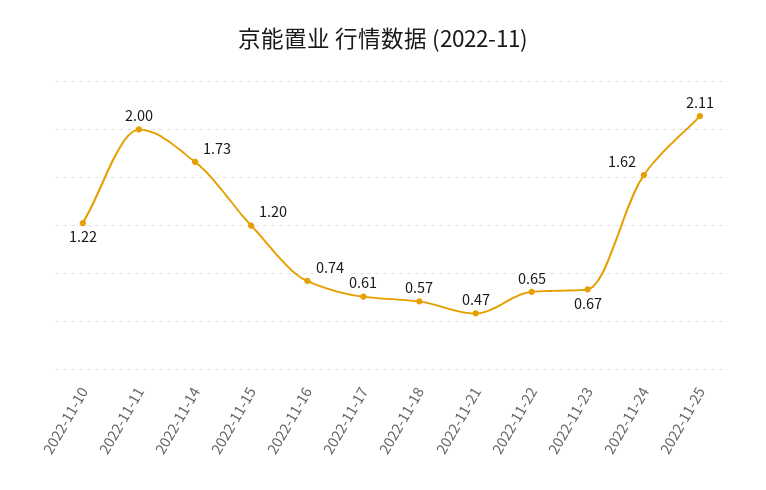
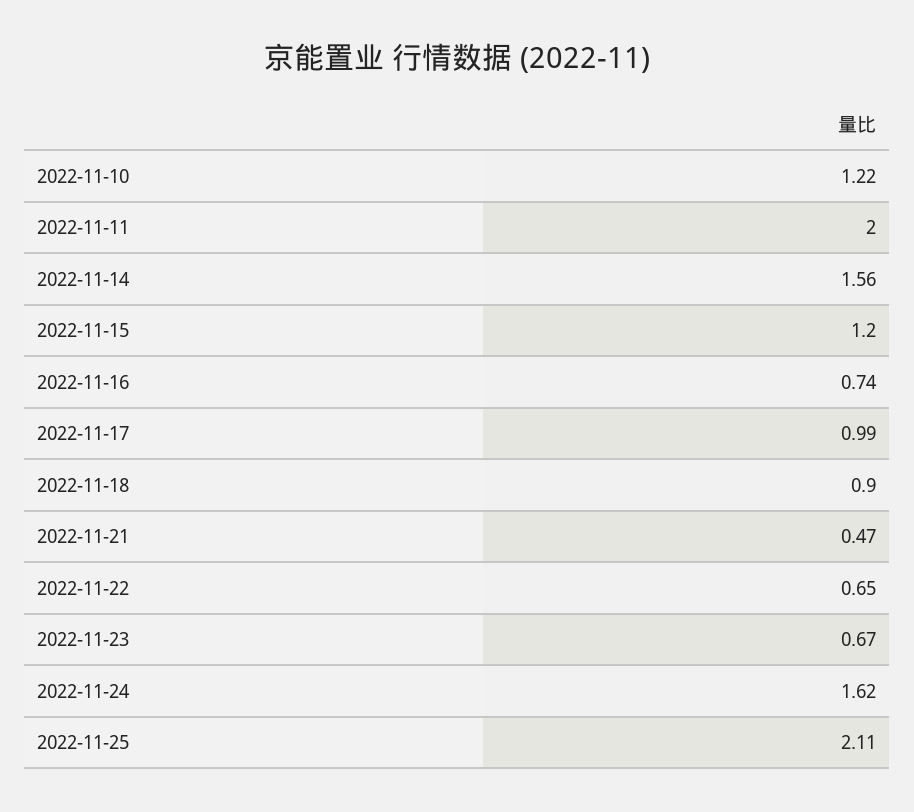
2022-11-14: 1.73 -> 1.56
2022-11-17: 0.61 -> 0.99
2022-11-18: 0.57 -> 0.9

